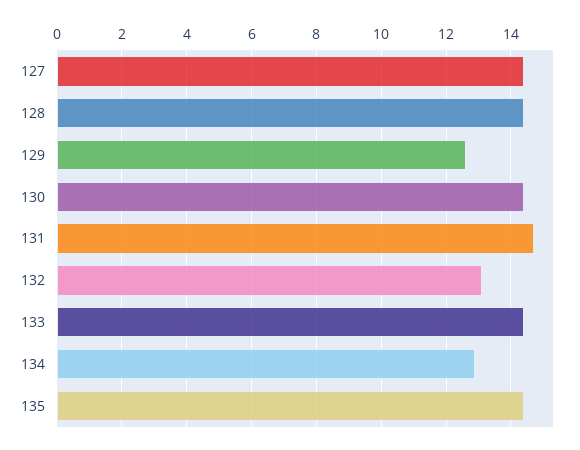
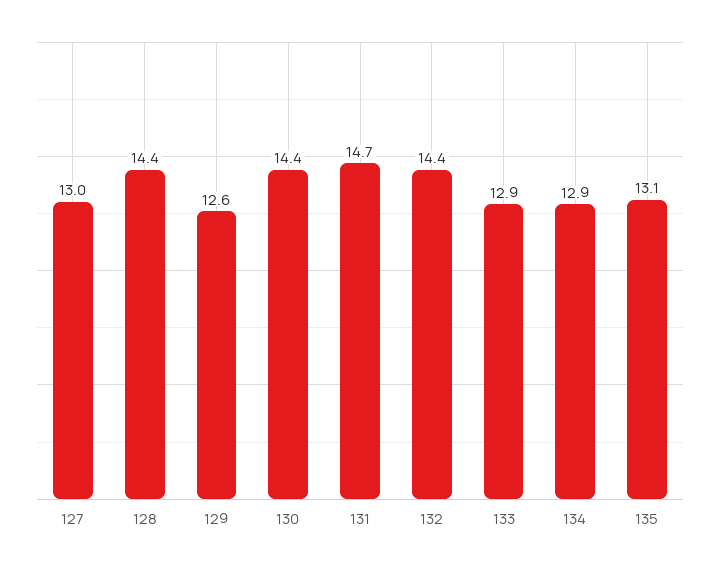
127: 14.5 -> 13
132: 13 -> 14.4
133: 14.5 -> 12.9
135: 14.5 -> 13.1

